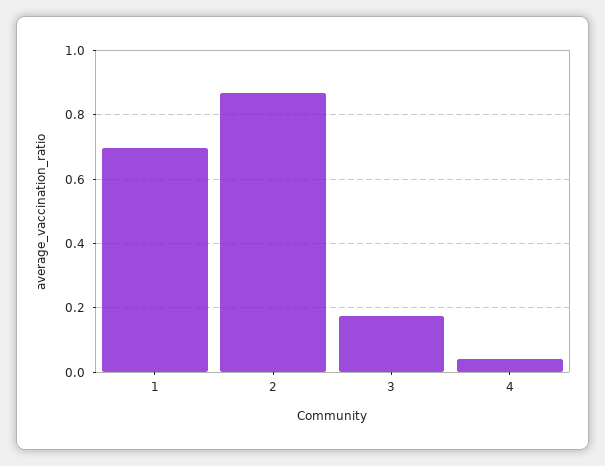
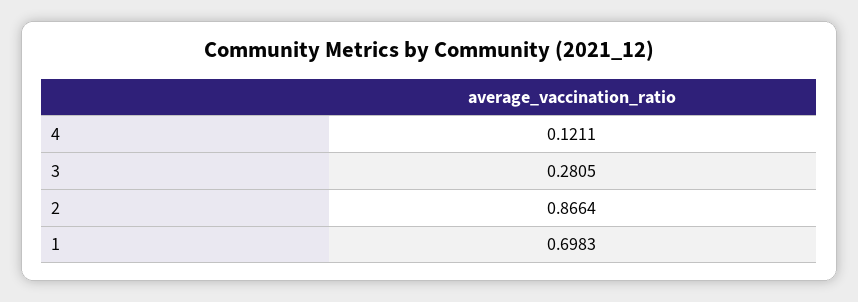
3: 0.18 -> 0.2805
4: 0.04 -> 0.1211

